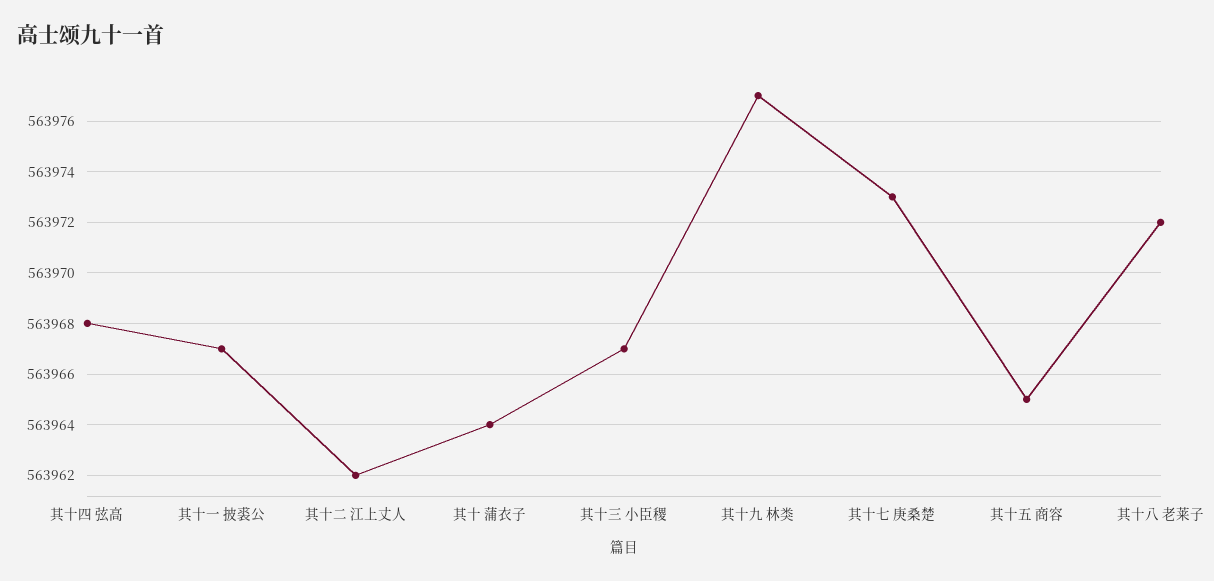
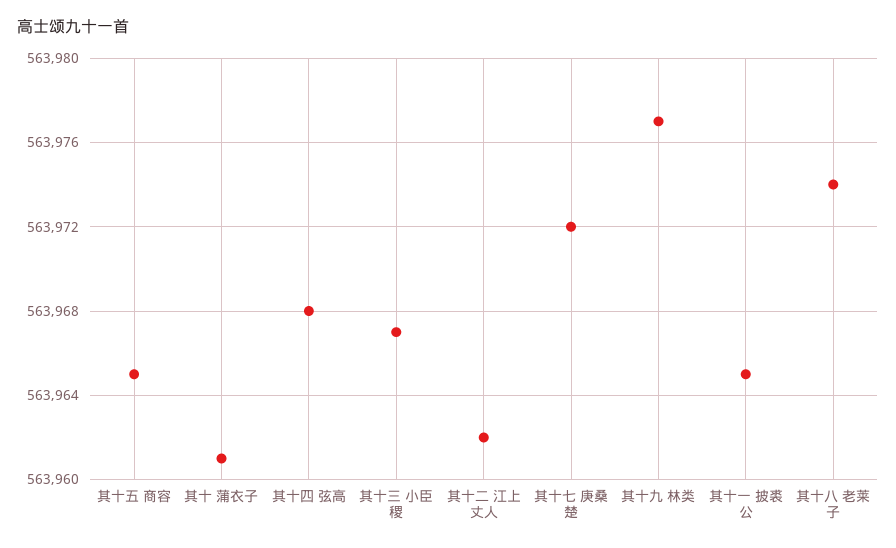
其十一 披裘公: 563967 -> 563965
其十 蒲衣子: 563964 -> 563961
其十七 庚桑楚: 563973 -> 563972
其十八 老莱子: 563972 -> 563974

